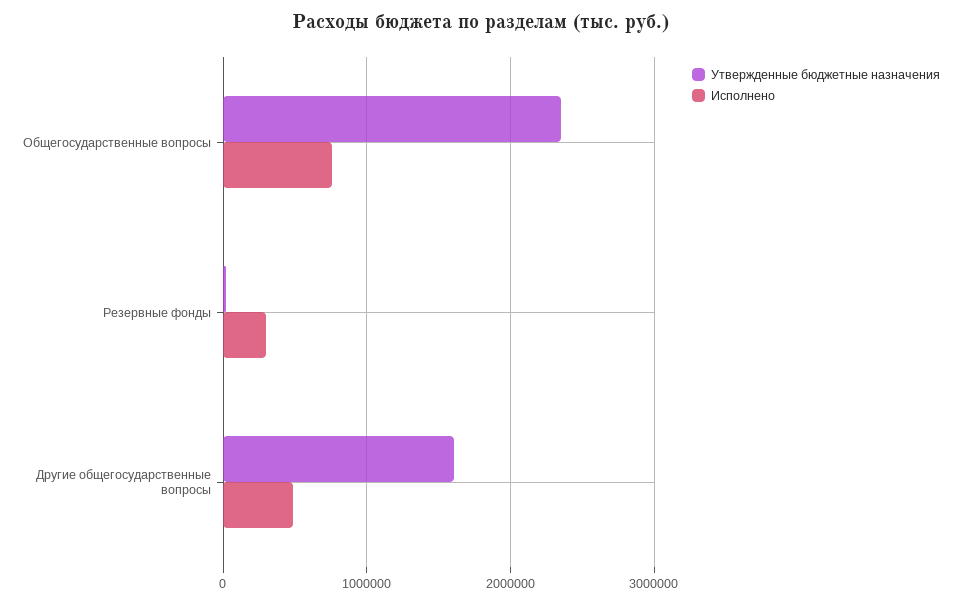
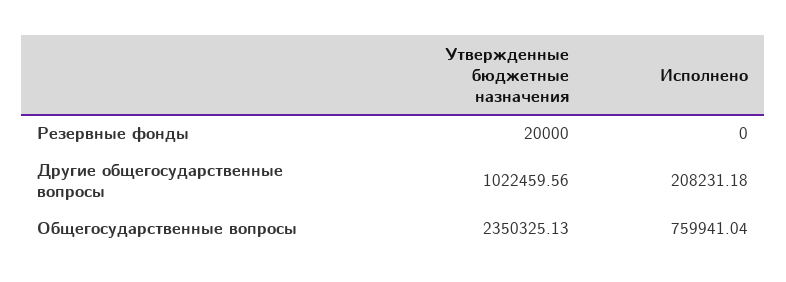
Исполнено, Резервные фонды: 300000 -> 0
Утвержденные бюджетные назначения, Другие общегосударственные вопросы: 1600000 -> 1022459.56
Исполнено, Другие общегосударственные вопросы: 500000 -> 208231.18

